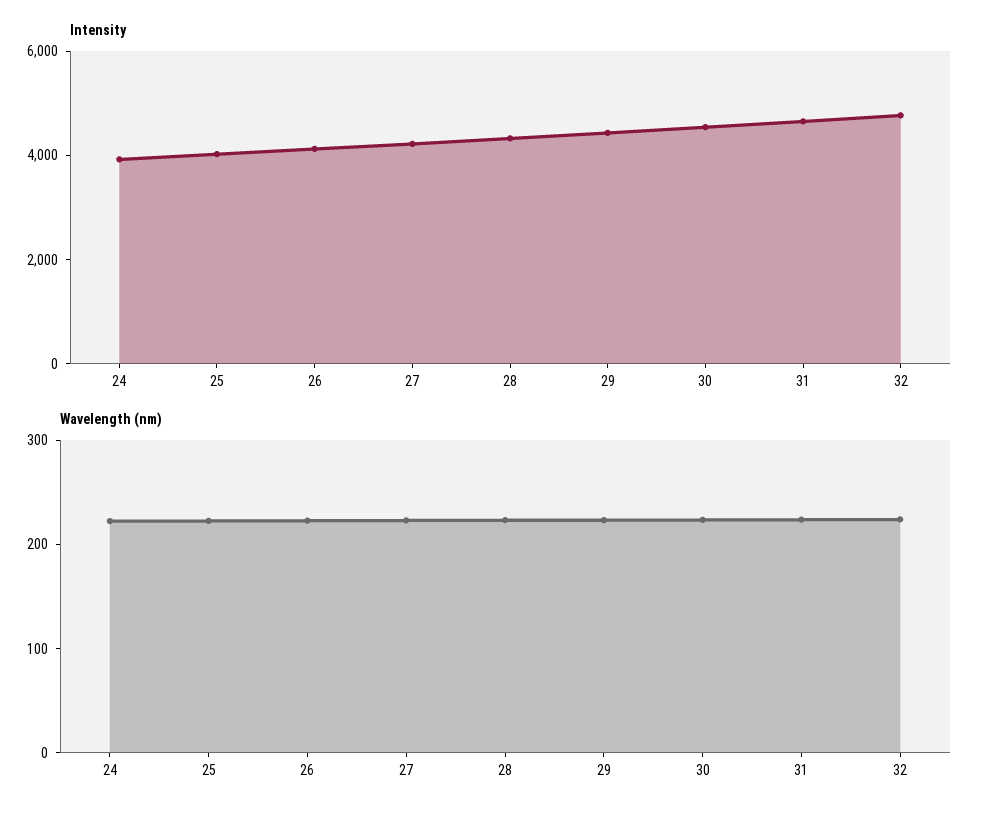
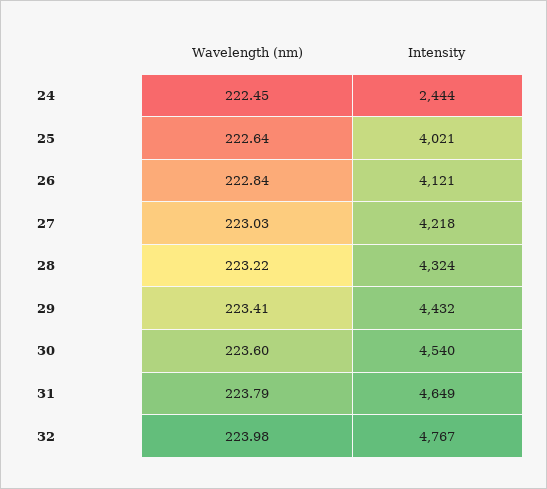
Intensity, 24: 4000 -> 2444

